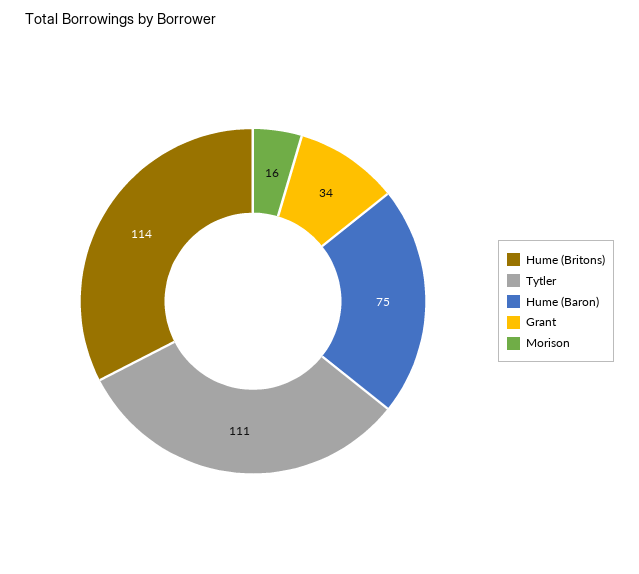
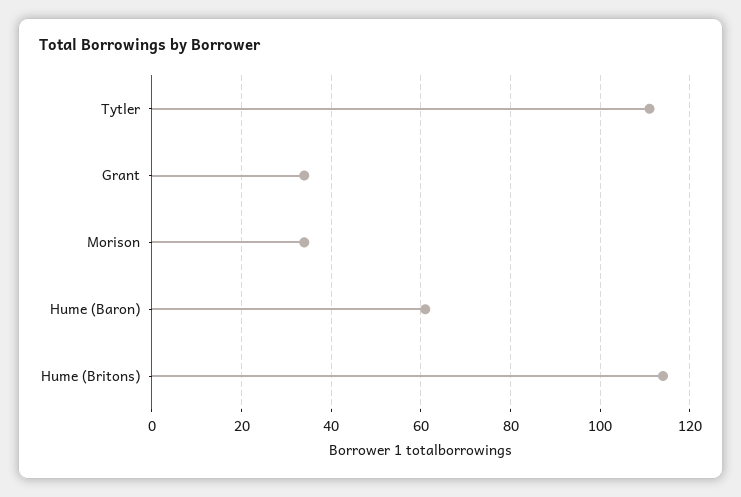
Hume (Baron): 75 -> 60
Morison: 16 -> 35

